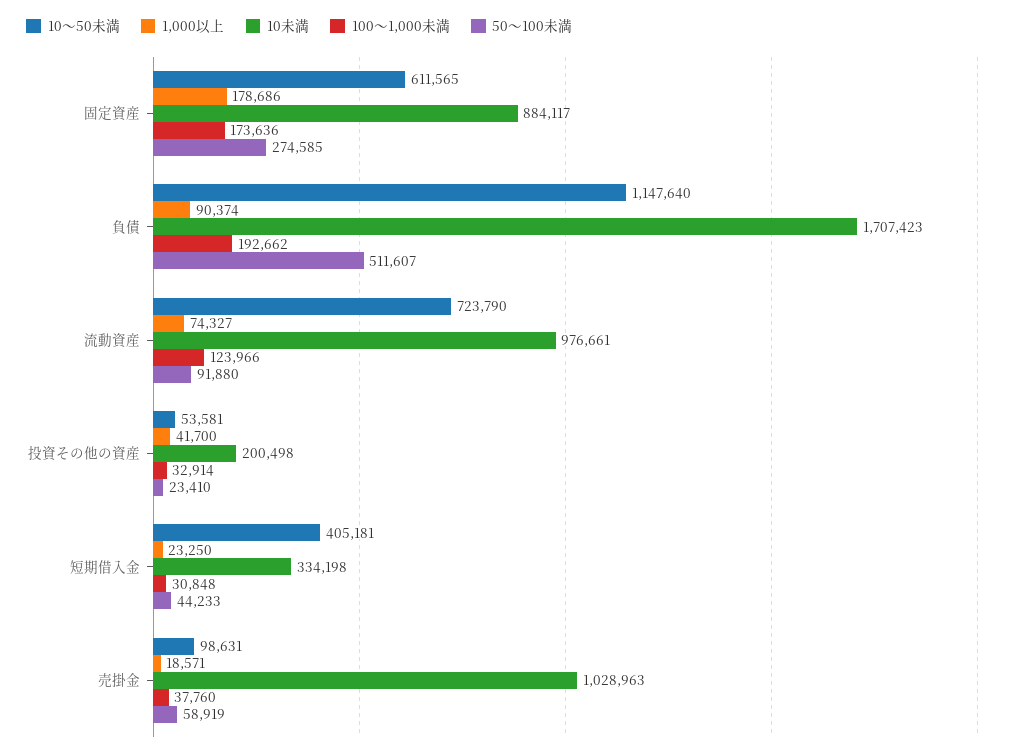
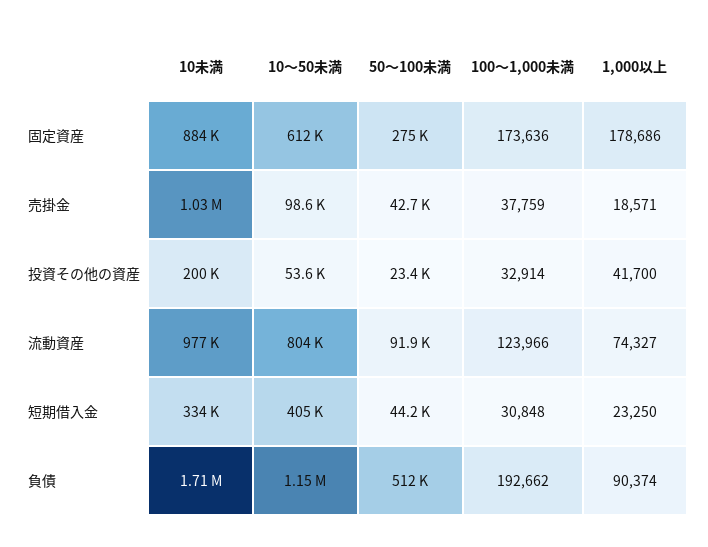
10～50未満, 流動資産: 723790 -> 804000
100～1,000未満, 売掛金: 37760 -> 37759
50～100未満, 売掛金: 58919 -> 42700

